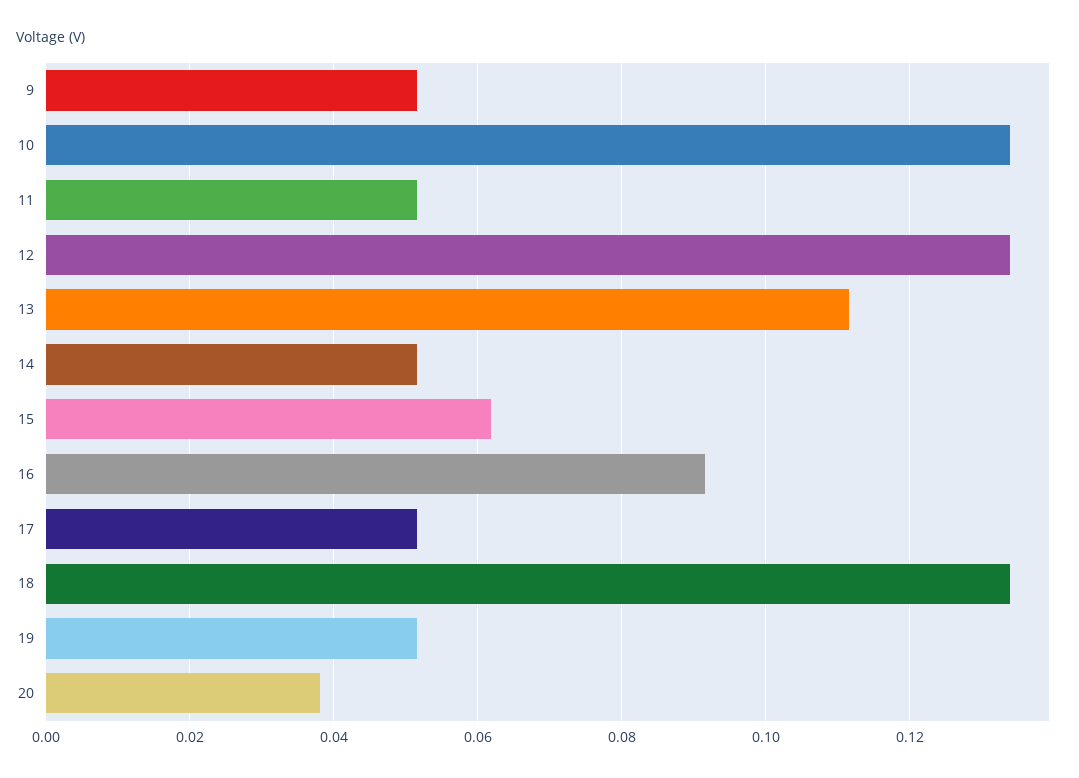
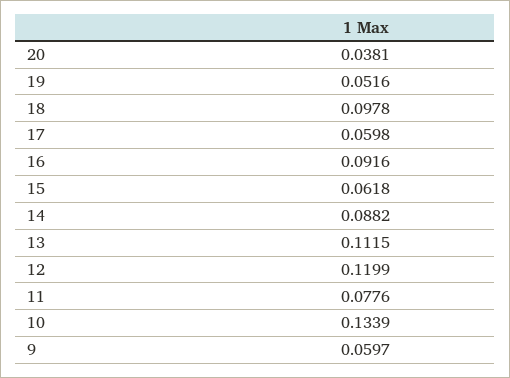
9: 0.052 -> 0.0597
11: 0.052 -> 0.0776
12: 0.134 -> 0.1199
14: 0.052 -> 0.0882
17: 0.052 -> 0.0598
18: 0.134 -> 0.0978

